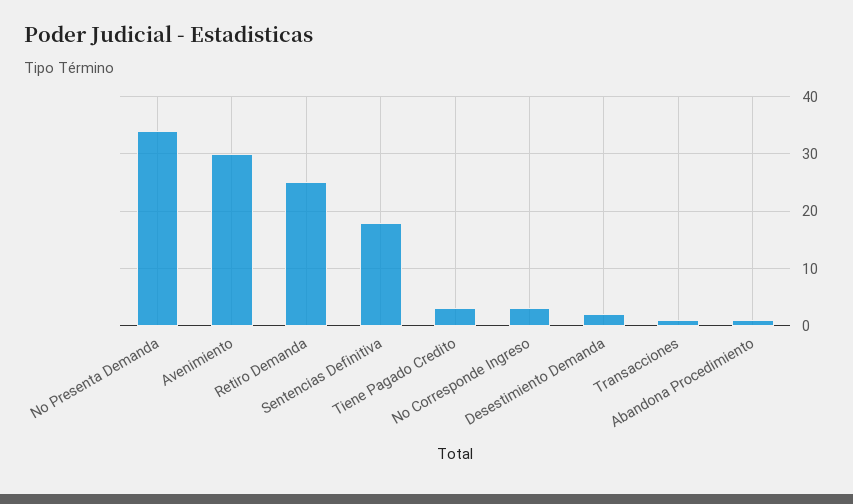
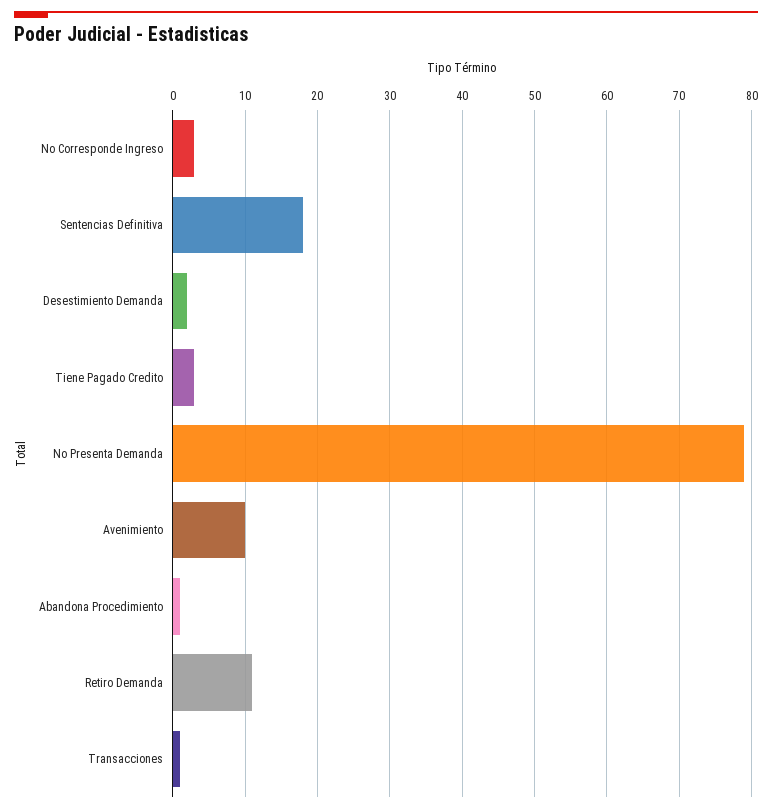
No Presenta Demanda: 35 -> 79
Avenimiento: 30 -> 10
Retiro Demanda: 25 -> 11

